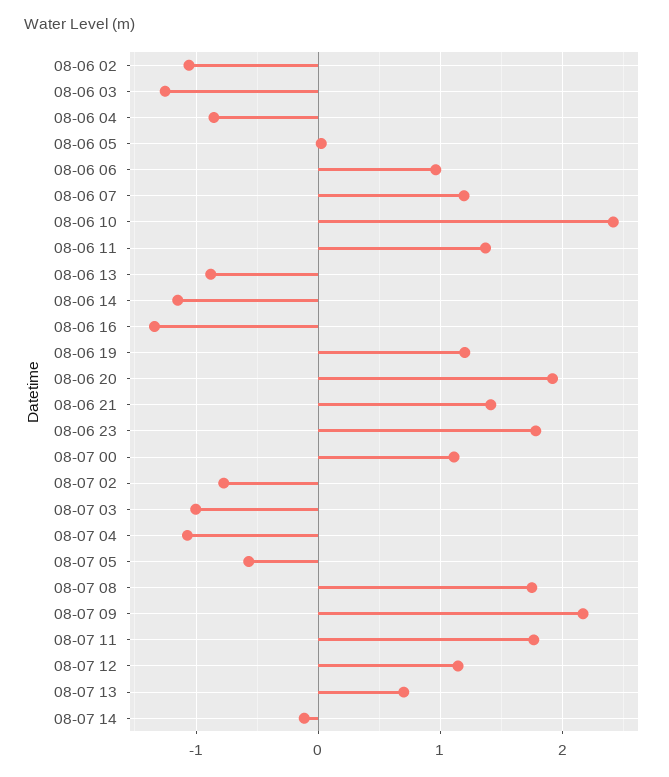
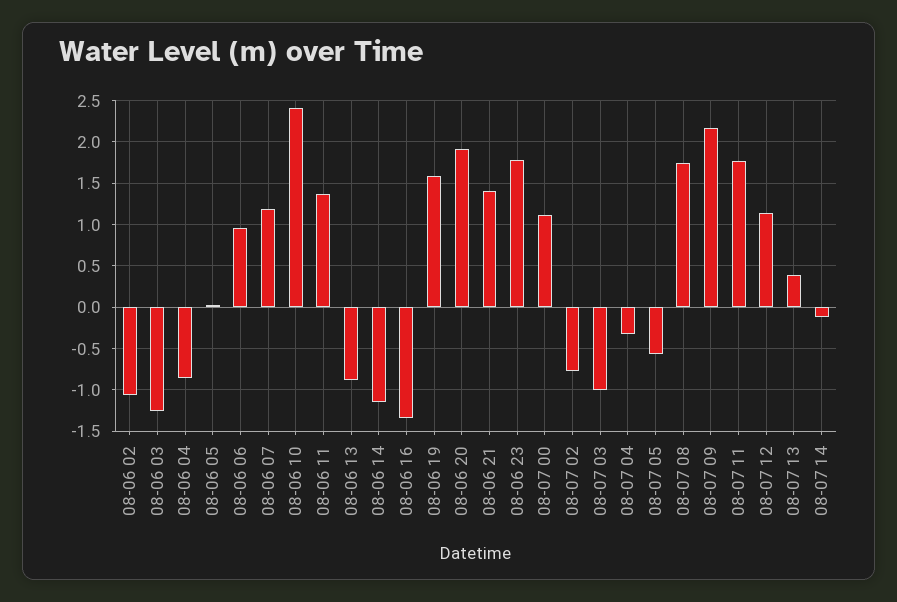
08-06 19: 1.2 -> 1.6
08-07 04: -1.1 -> -0.3
08-07 13: 0.7 -> 0.4

